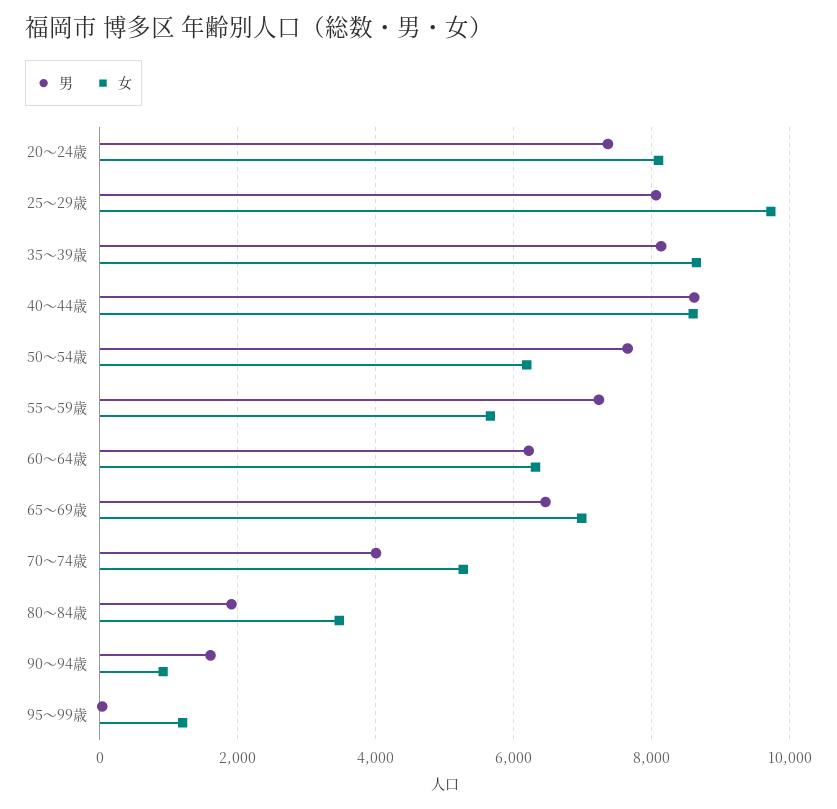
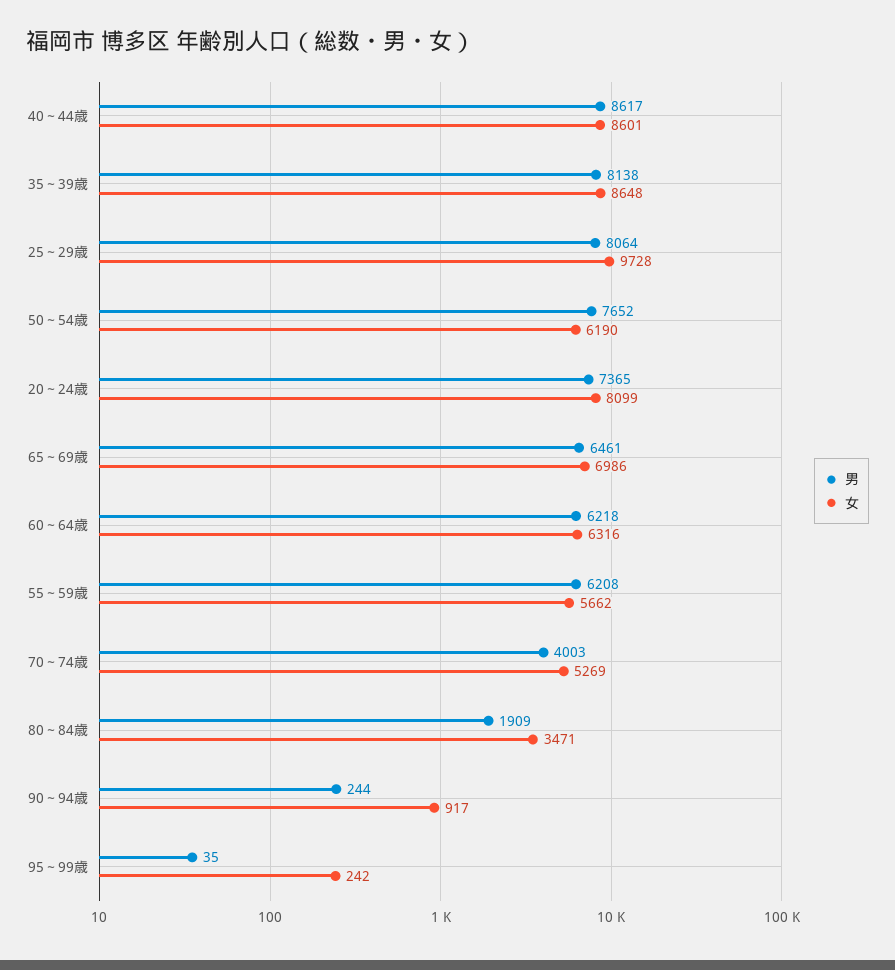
男, 55～59歳: 7200 -> 6208
男, 90～94歳: 1600 -> 244
女, 95～99歳: 1200 -> 242

